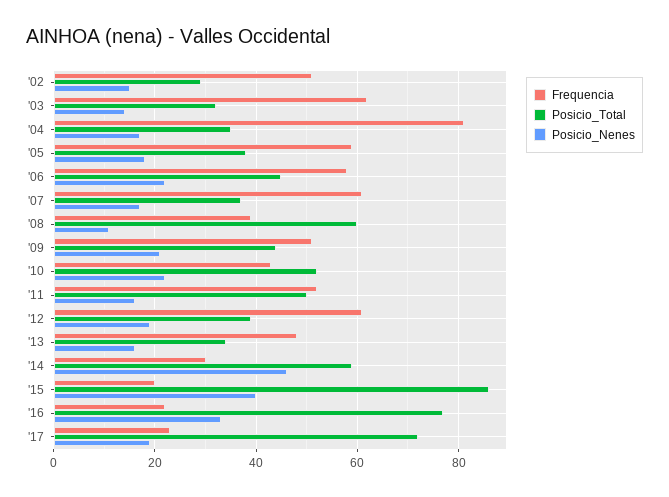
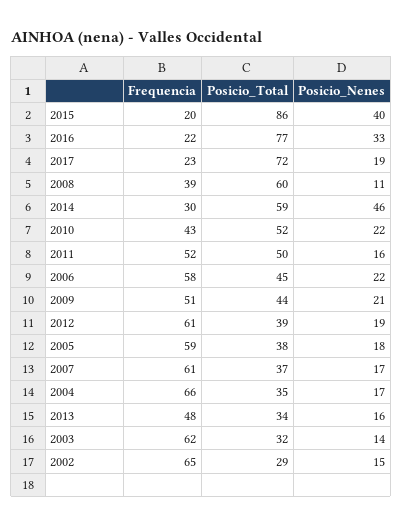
Frequencia, '02: 50 -> 65
Frequencia, '04: 80 -> 66

